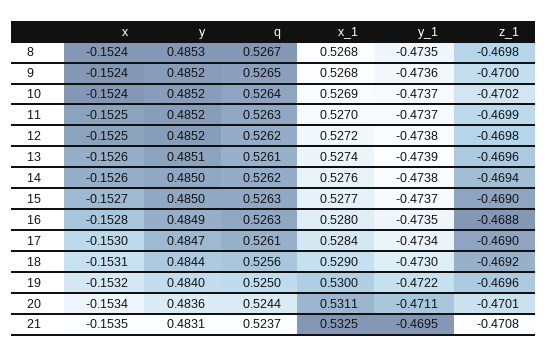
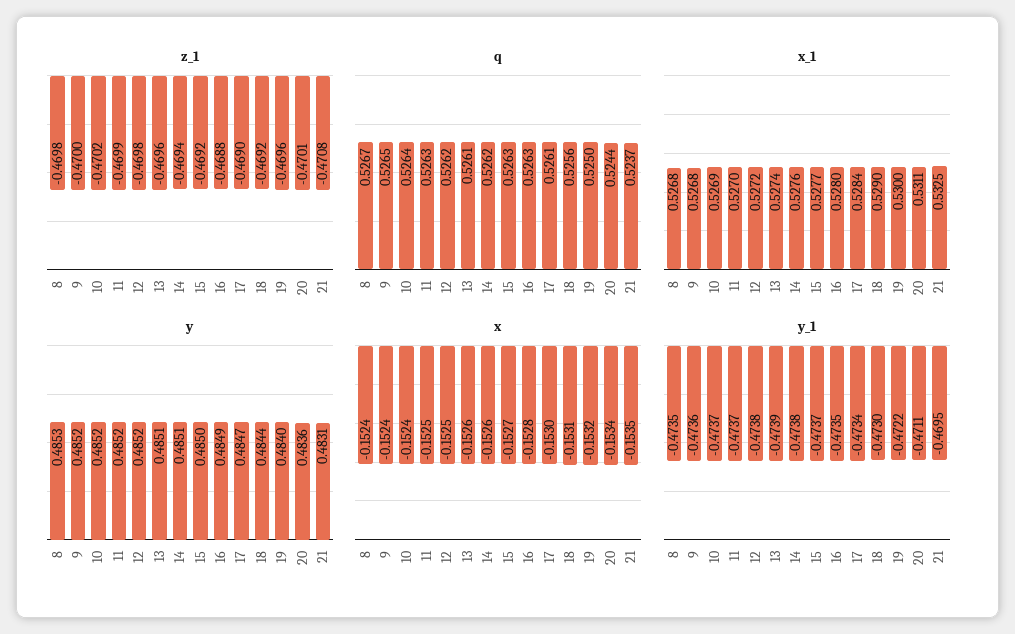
y, 14: 0.485 -> 0.4851
z_1, 15: -0.469 -> -0.4692

